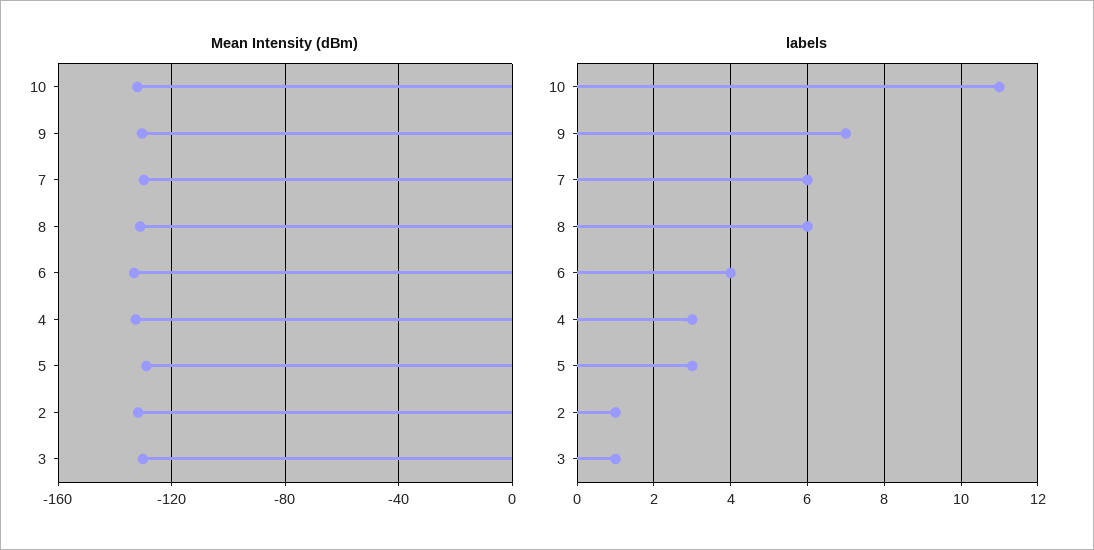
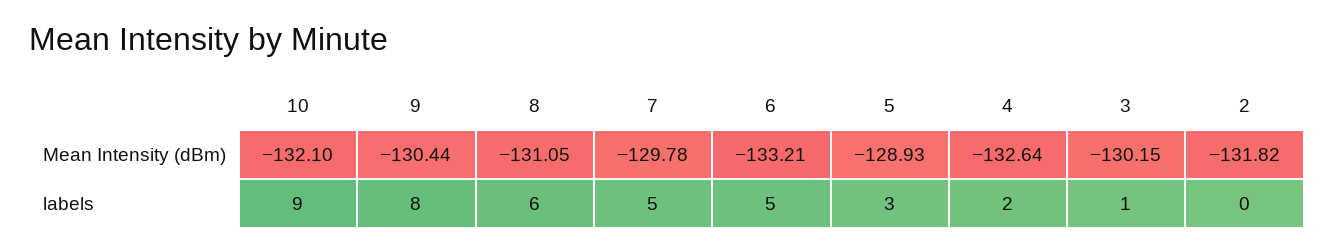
labels, 10: 11 -> 9
labels, 9: 7 -> 8
labels, 7: 6 -> 5
labels, 6: 4 -> 5
labels, 4: 3 -> 2
labels, 2: 1 -> 0

